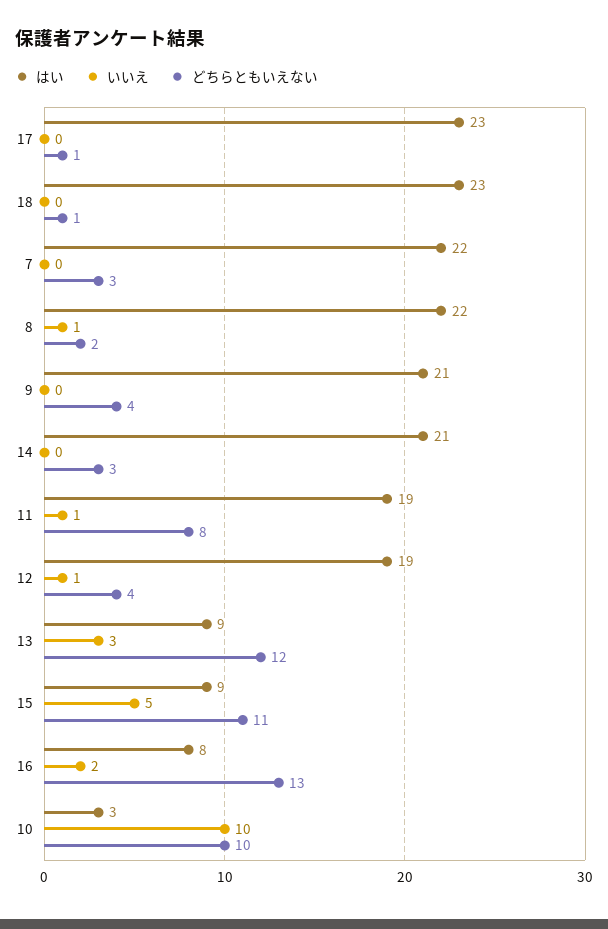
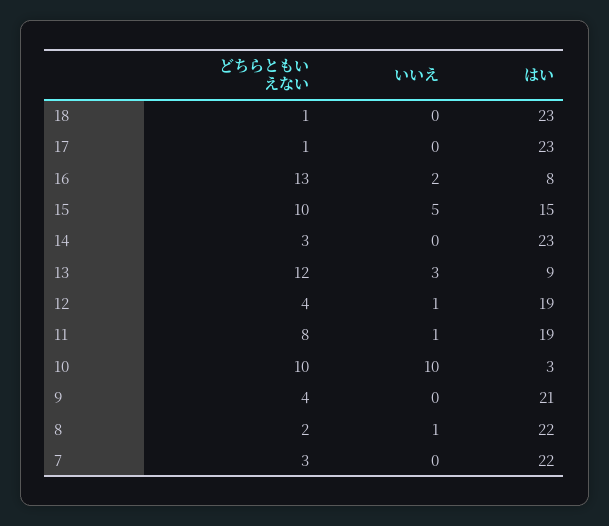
はい, 14: 21 -> 23
はい, 15: 9 -> 15
どちらともいえない, 15: 11 -> 10

